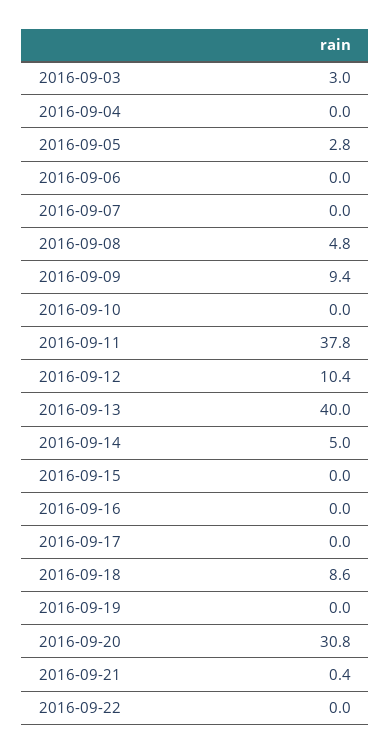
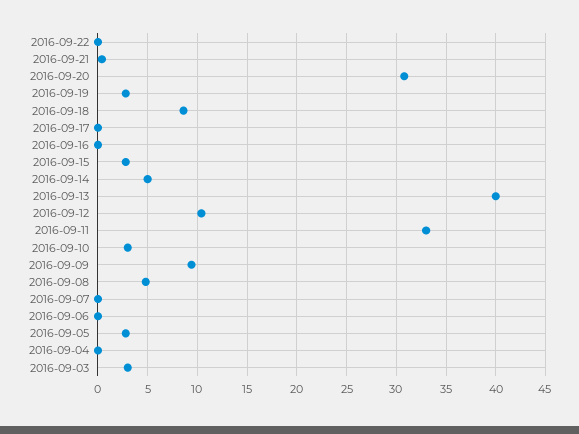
2016-09-10: 0 -> 3
2016-09-11: 37.8 -> 33
2016-09-15: 0 -> 3
2016-09-19: 0 -> 3

